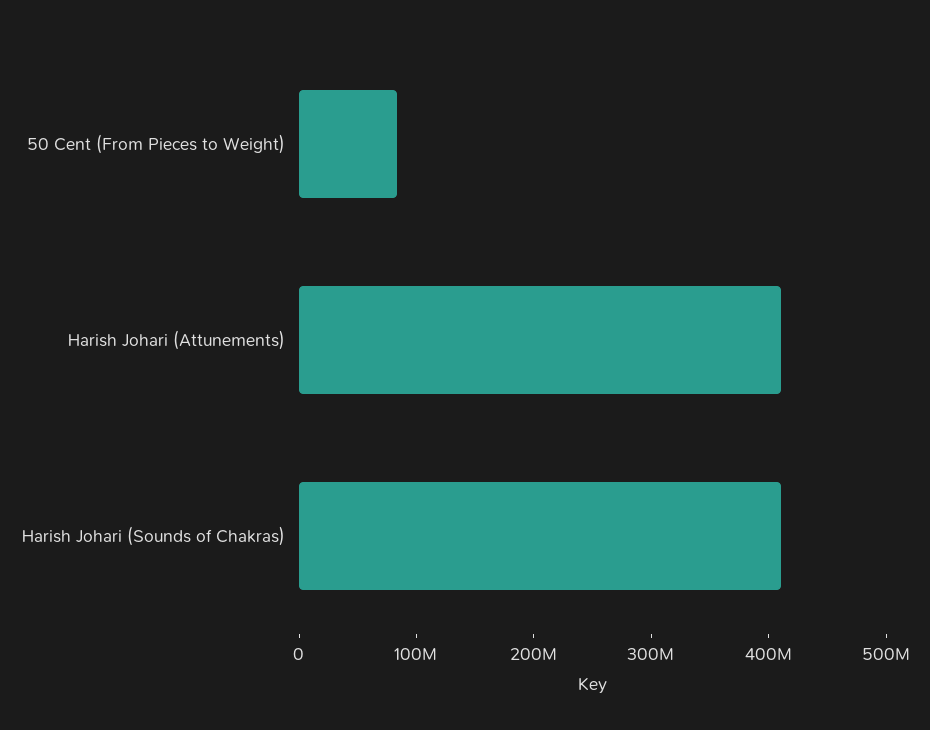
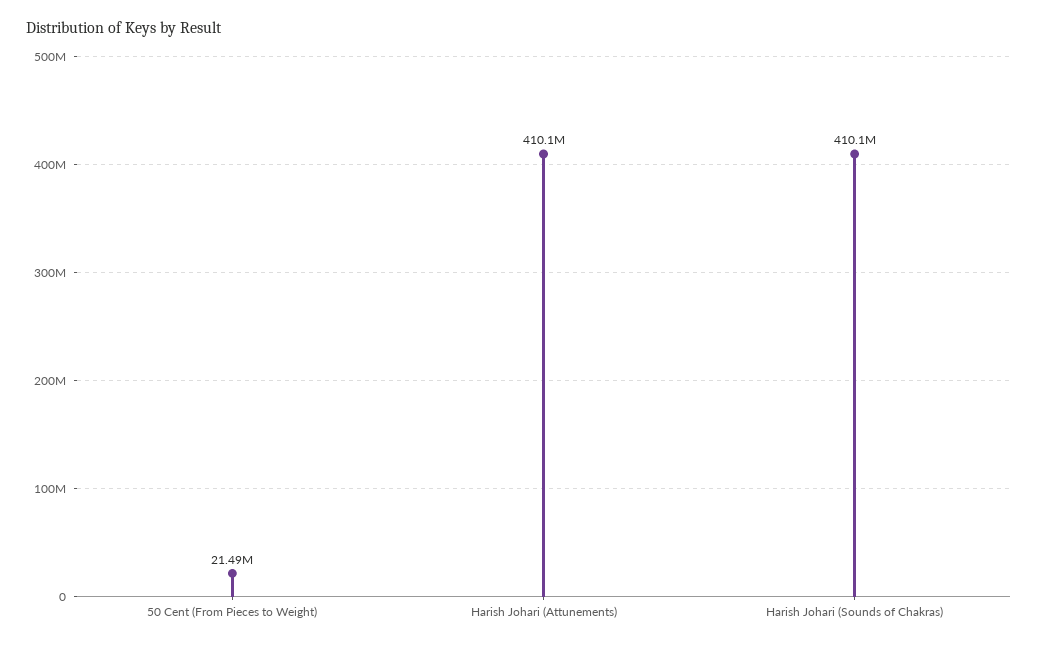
50 Cent (From Pieces to Weight): 80000000 -> 21490000

